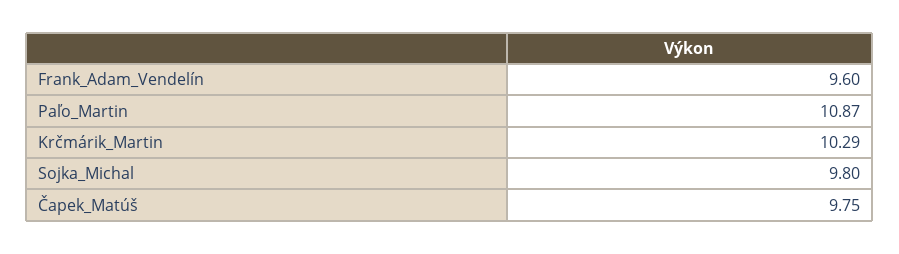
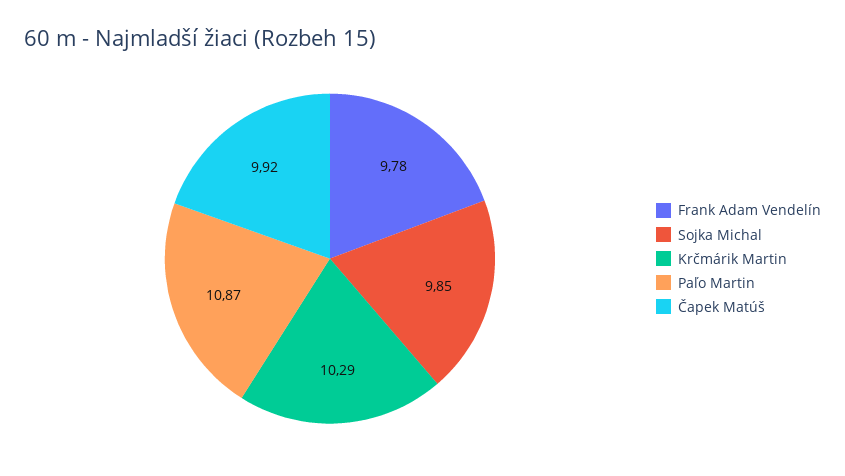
Frank_Adam_Vendelín: 9.6 -> 9.78
Sojka_Michal: 9.8 -> 9.85
Čapek_Matúš: 9.75 -> 9.92

